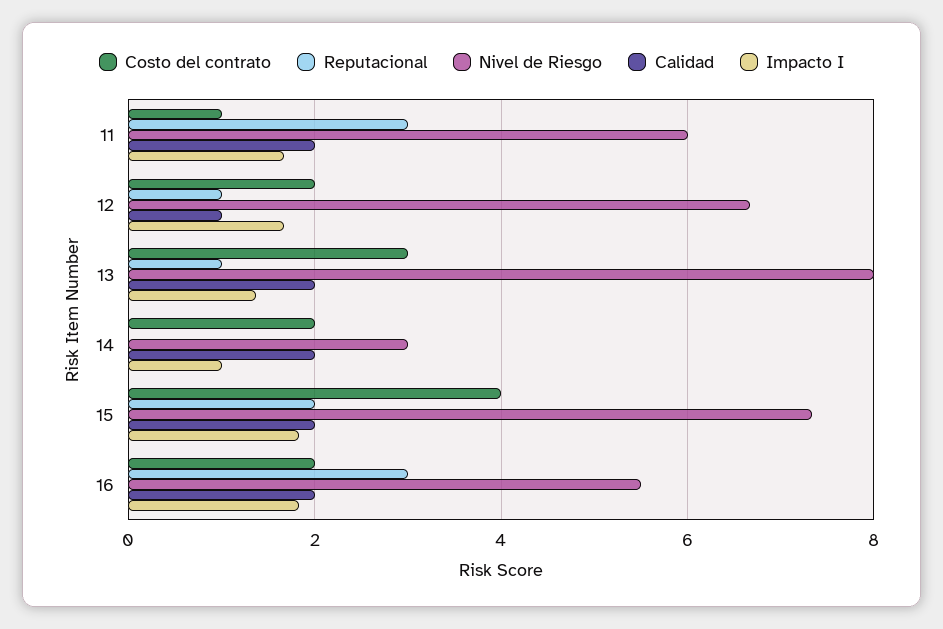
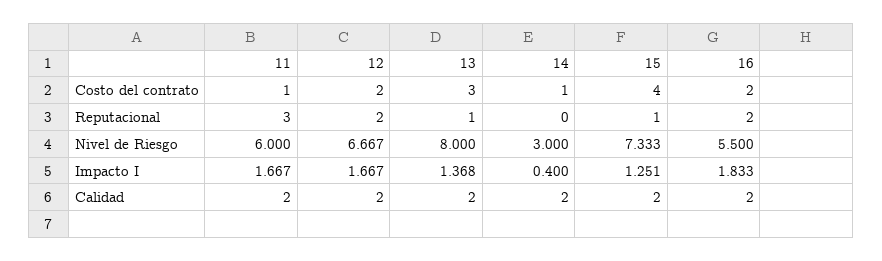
Reputacional, 12: 1 -> 2
Calidad, 12: 1 -> 2
Costo del contrato, 14: 2 -> 1
Impacto I, 14: 1 -> 0.4
Reputacional, 15: 2 -> 1
Impacto I, 15: 1.8 -> 1.251
Reputacional, 16: 3 -> 2

